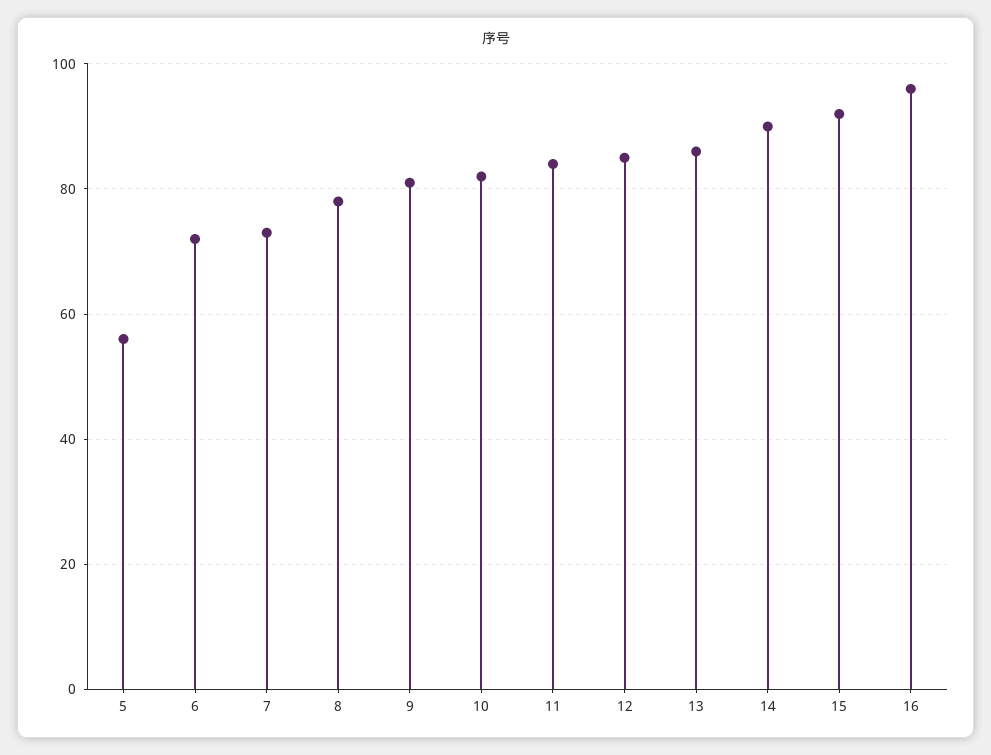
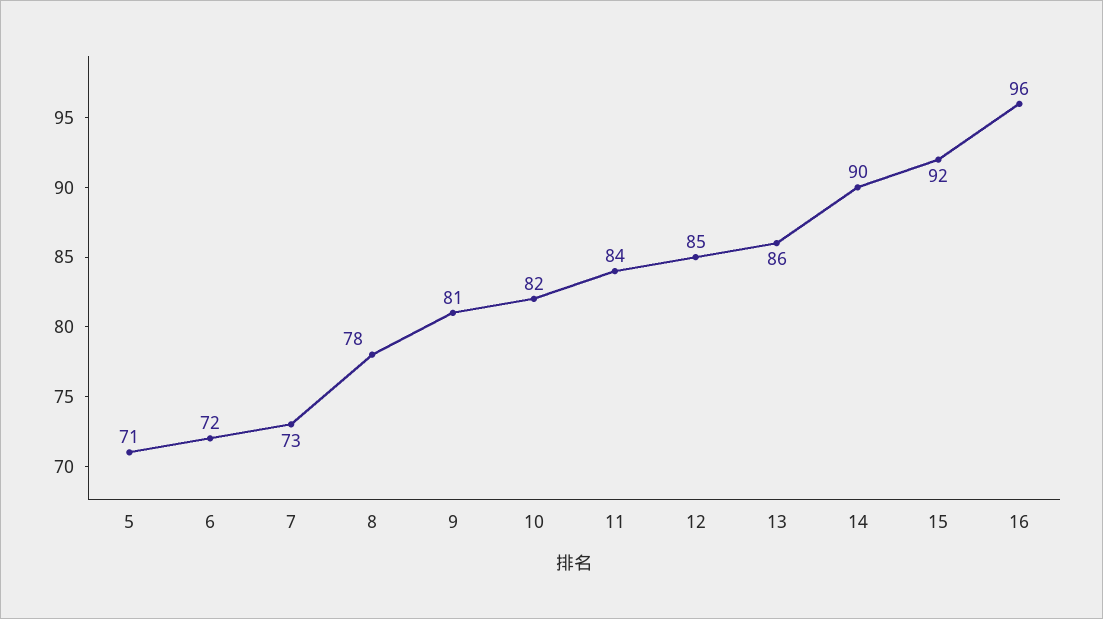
5: 55 -> 71

